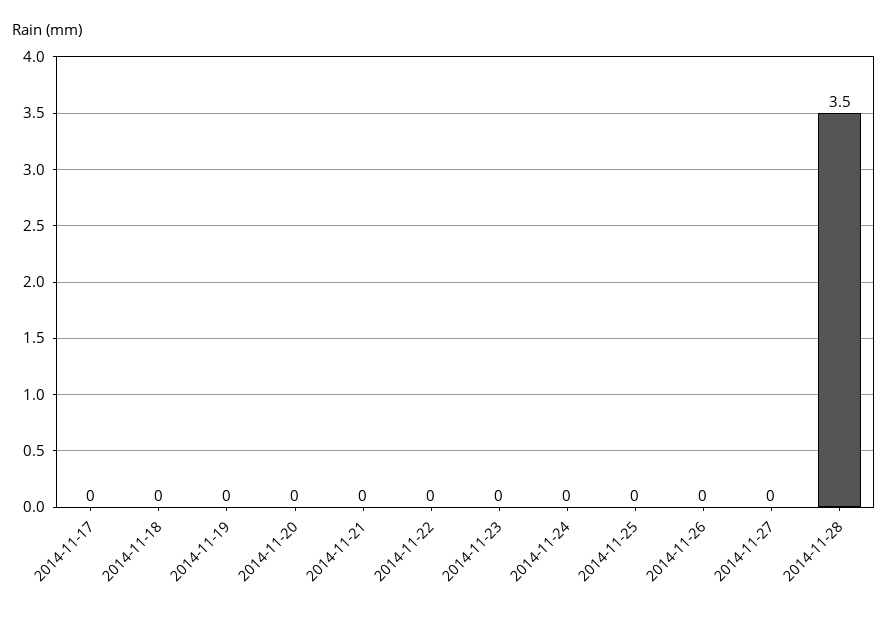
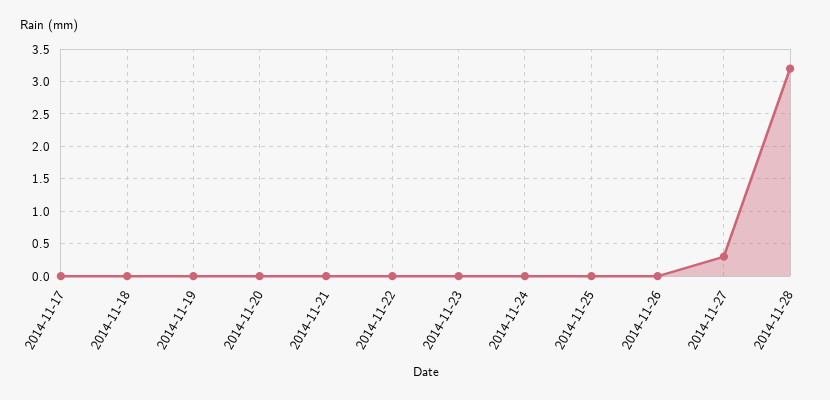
2014-11-27: 0 -> 0.3
2014-11-28: 3.5 -> 3.2

